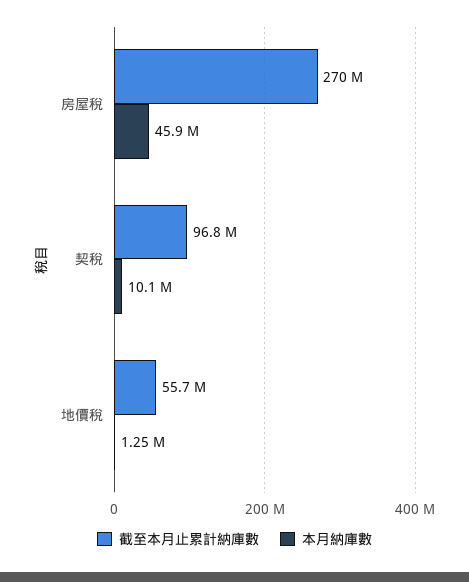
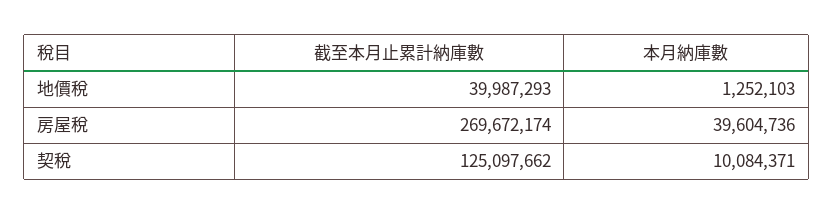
本月納庫數, 房屋稅: 45900000 -> 39604736
截至本月止累計納庫數, 契稅: 96800000 -> 125097662
截至本月止累計納庫數, 地價稅: 55700000 -> 39987293

